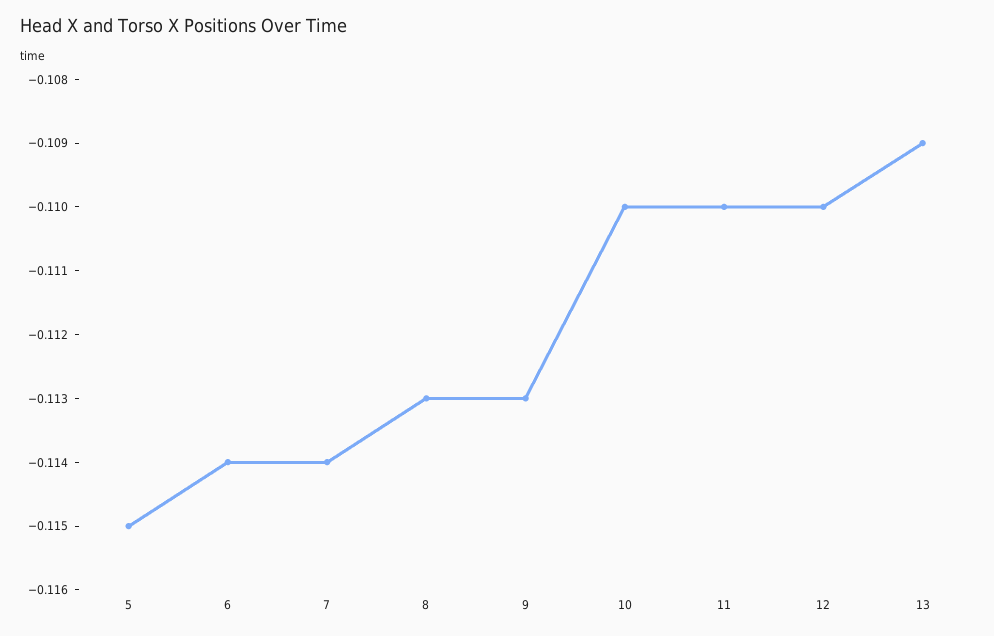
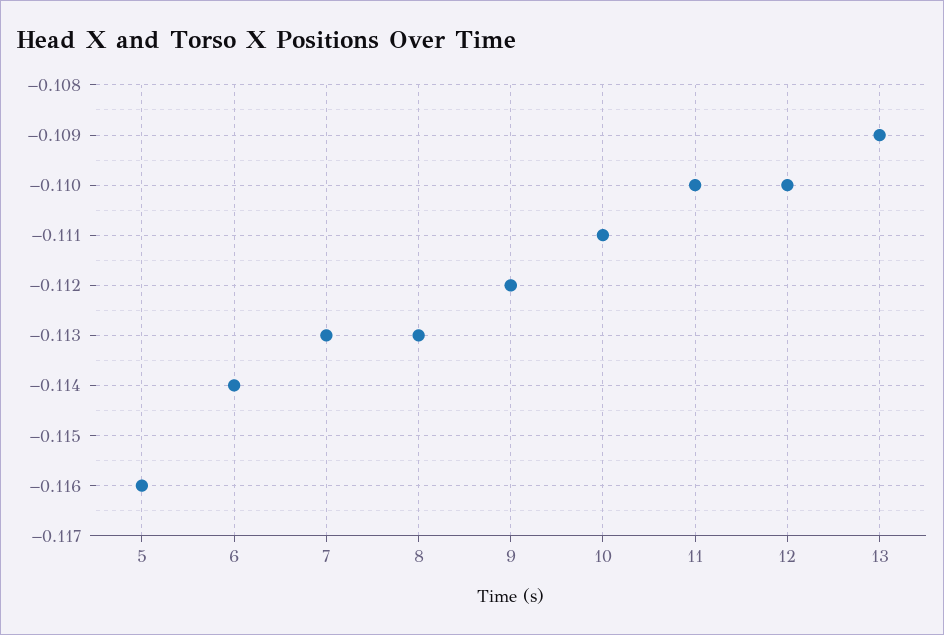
5: -0.115 -> -0.116
7: -0.114 -> -0.113
9: -0.113 -> -0.112
10: -0.11 -> -0.111

